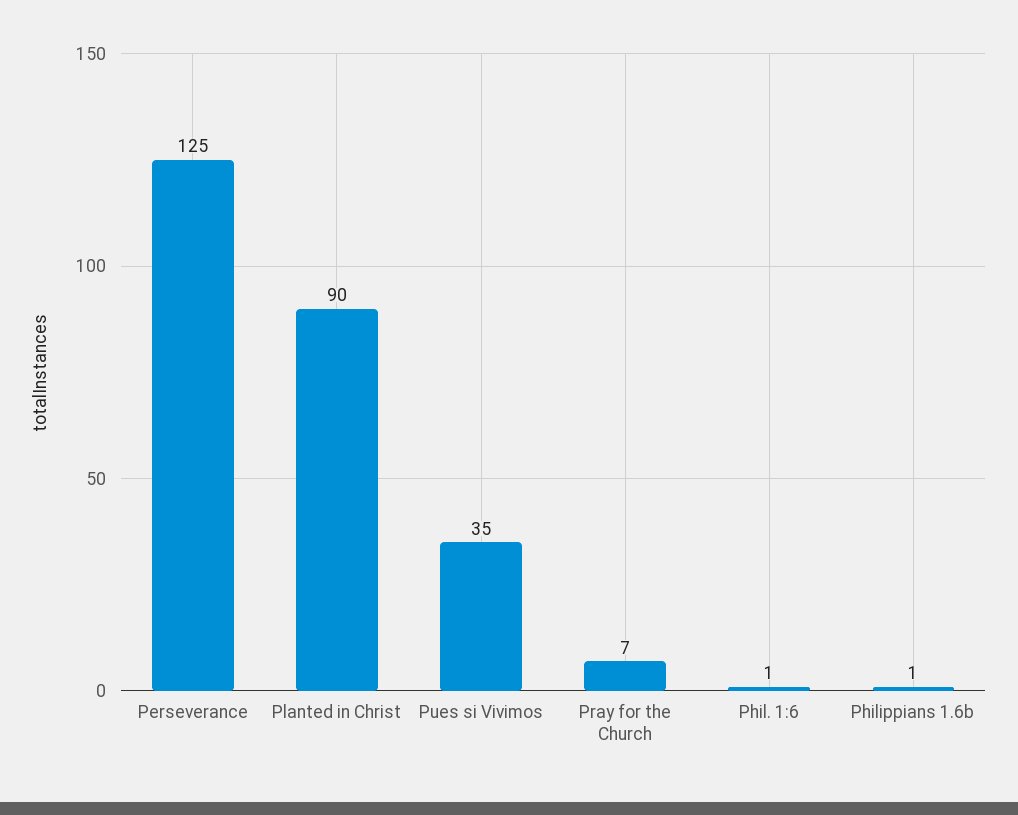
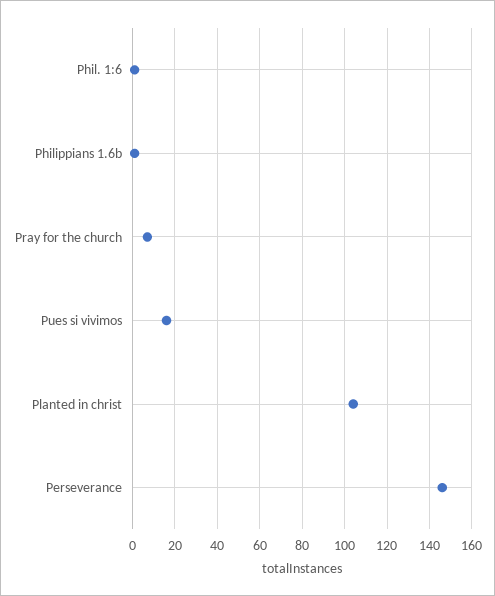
Perseverance: 125 -> 145
Planted in Christ: 90 -> 105
Pues si Vivimos: 35 -> 15

